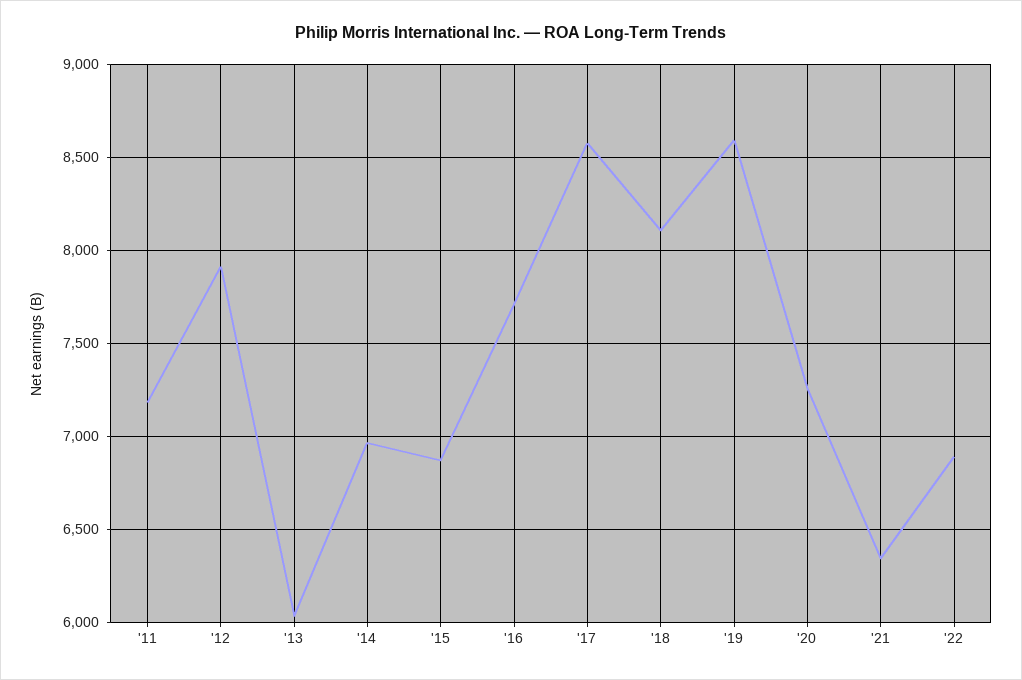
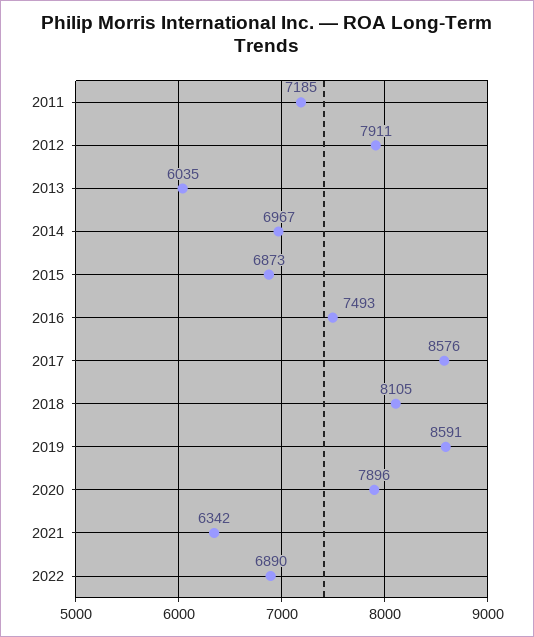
'16: 7700 -> 7493
'20: 7250 -> 7896

